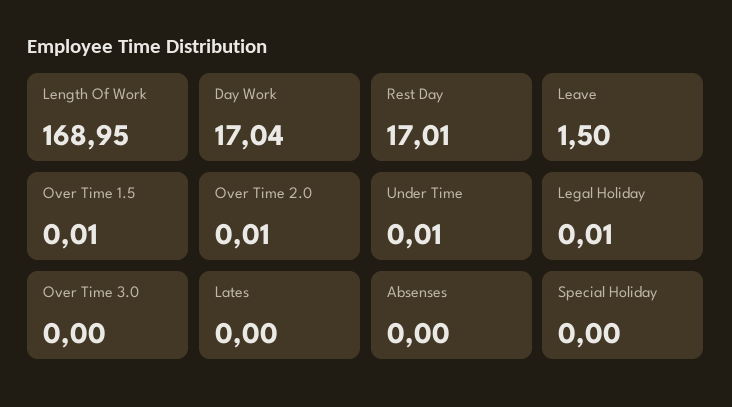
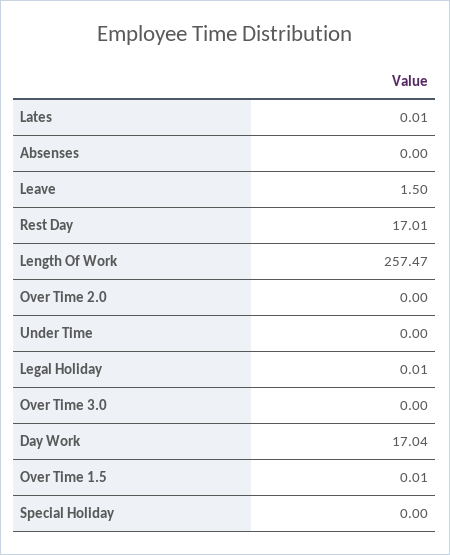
Length Of Work: 168.95 -> 257.47
Over Time 2.0: 0.01 -> 0
Under Time: 0.01 -> 0
Lates: 0 -> 0.01

